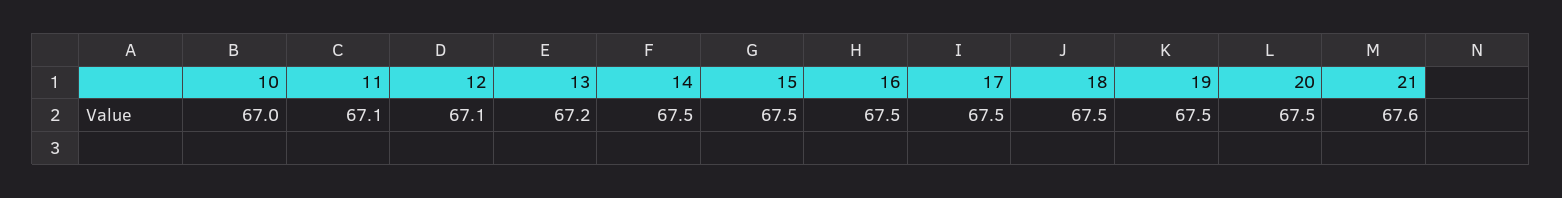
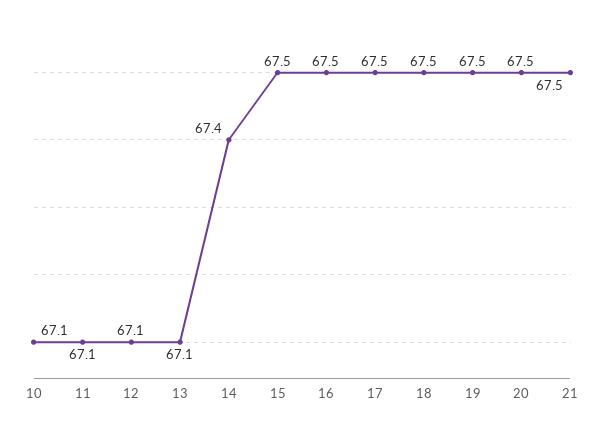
10: 67 -> 67.1
13: 67.2 -> 67.1
14: 67.5 -> 67.4
21: 67.6 -> 67.5

